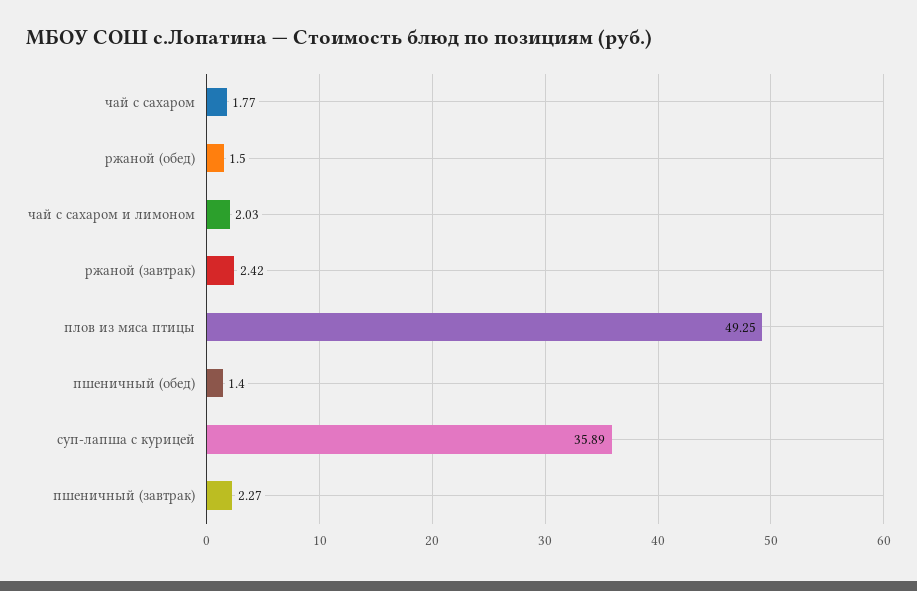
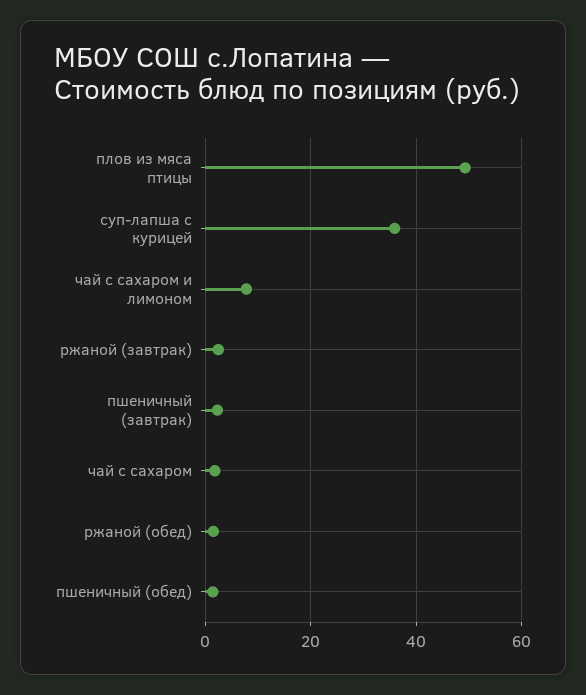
чай с сахаром и лимоном: 2.03 -> 8

